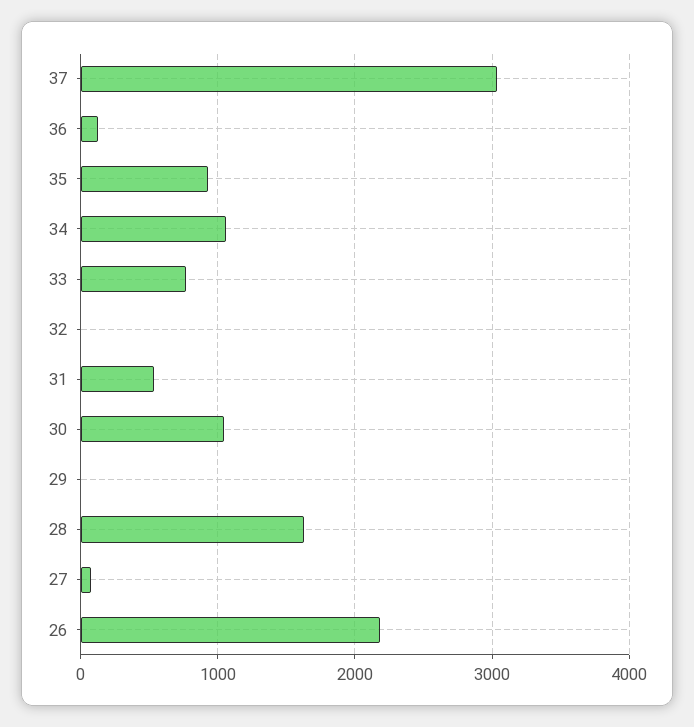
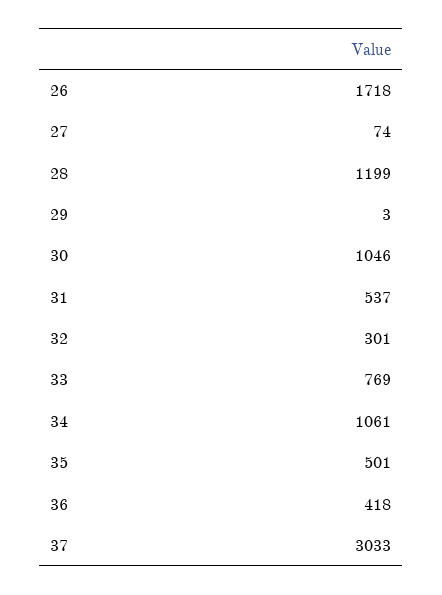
36: 100 -> 418
35: 900 -> 501
32: 0 -> 301
28: 1600 -> 1199
26: 2200 -> 1718

